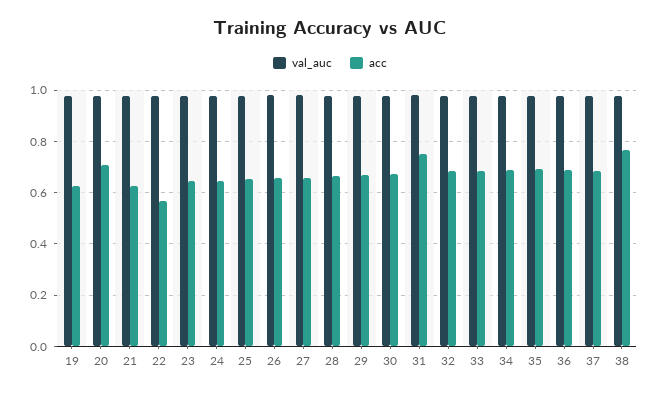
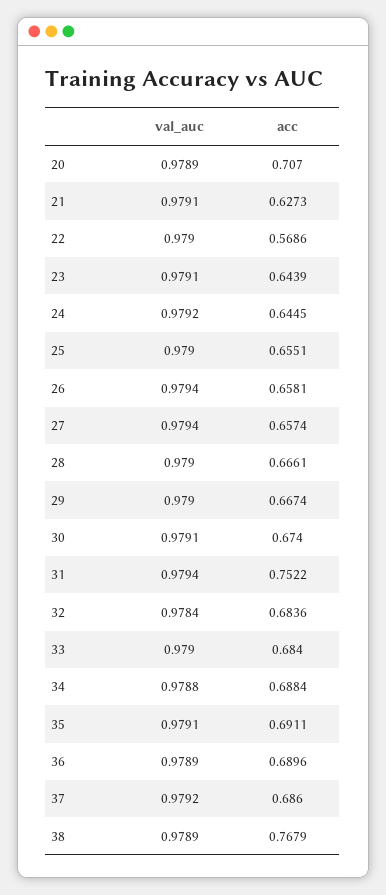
val_auc, 19: 0.975 -> none
acc, 19: 0.625 -> none

